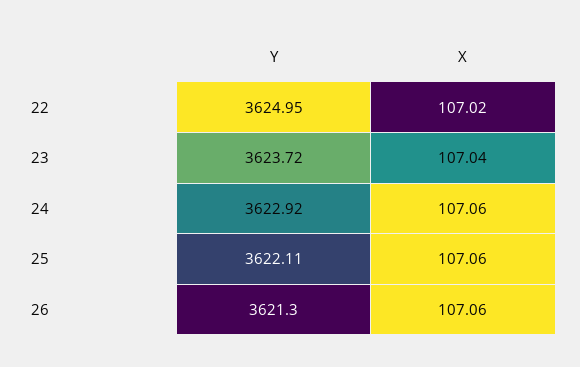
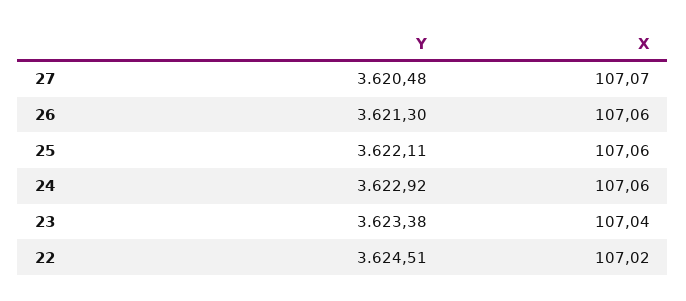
Y, 22: 3624.95 -> 3624.51
Y, 23: 3623.72 -> 3623.38
Y, 27: none -> 3620.48
X, 27: none -> 107.07

